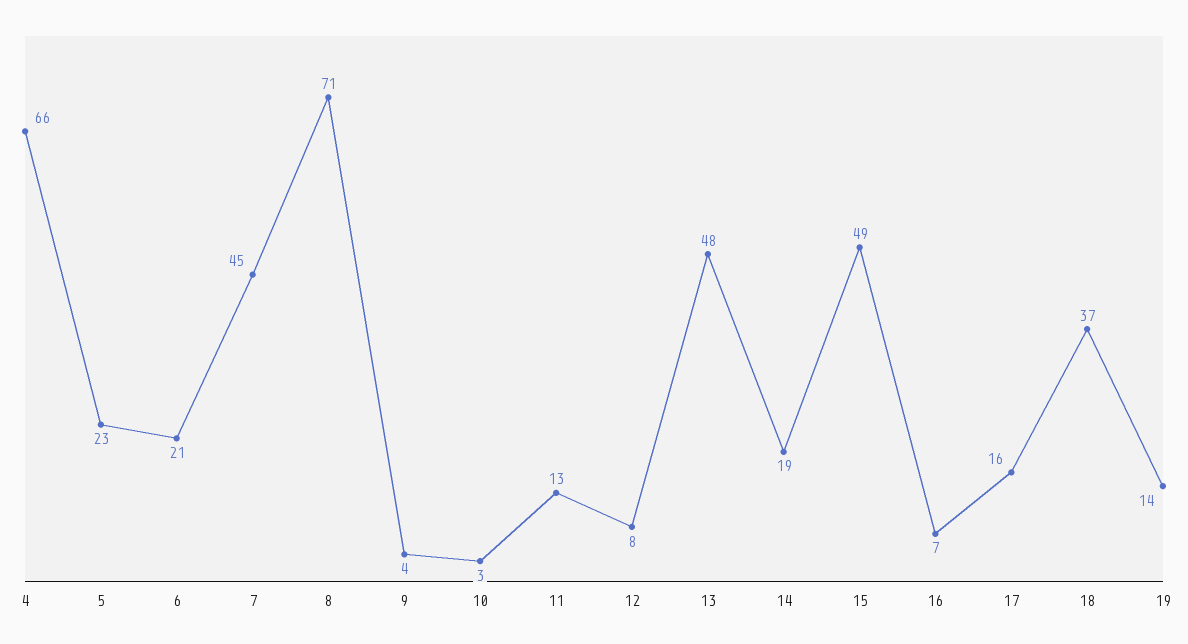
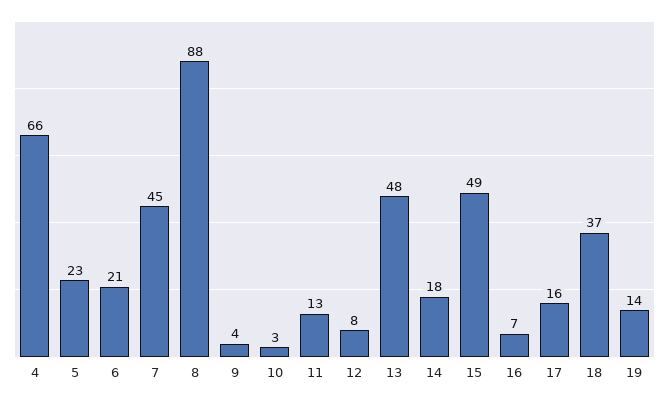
8: 71 -> 88
14: 19 -> 18

